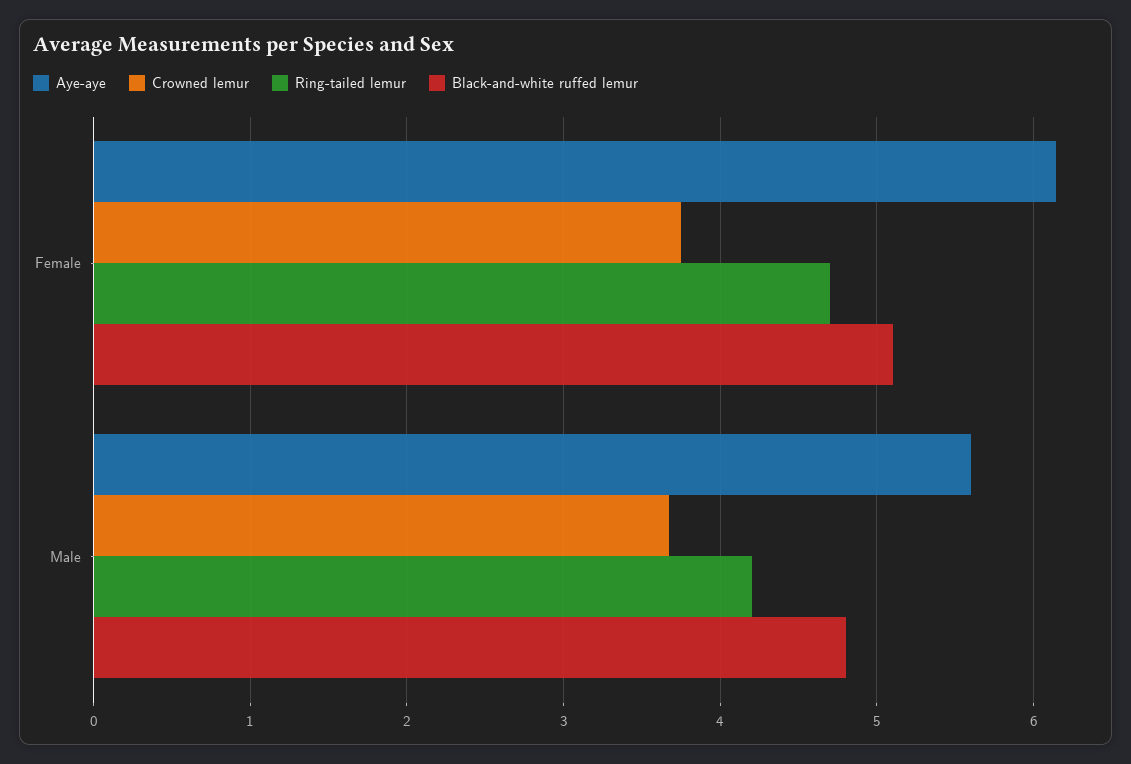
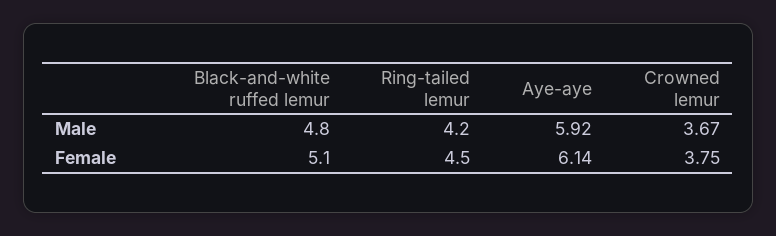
Ring-tailed lemur, Female: 4.7 -> 4.5
Aye-aye, Male: 5.6 -> 5.92

